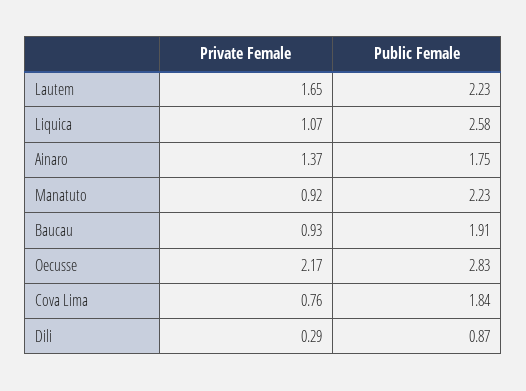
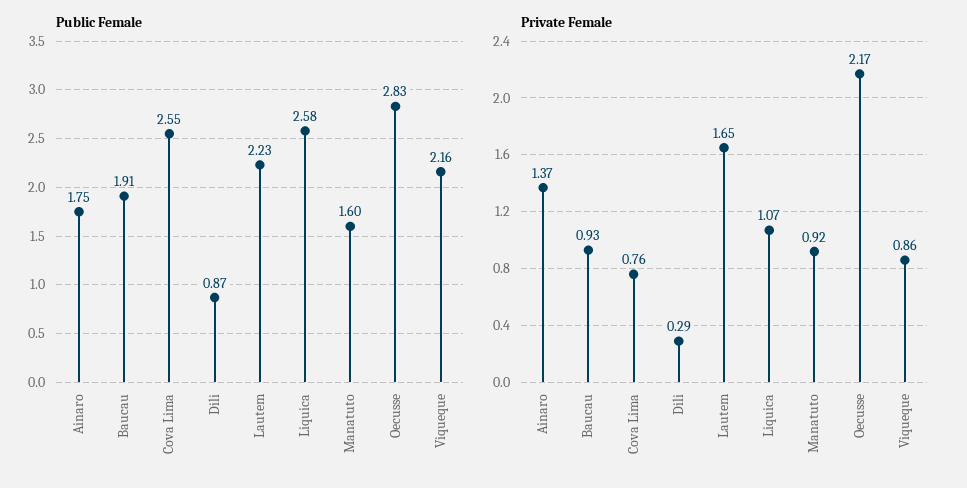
Public Female, Manatuto: 2.23 -> 1.6
Public Female, Cova Lima: 1.84 -> 2.55
Public Female, Viqueque: none -> 2.16
Private Female, Viqueque: none -> 0.86

